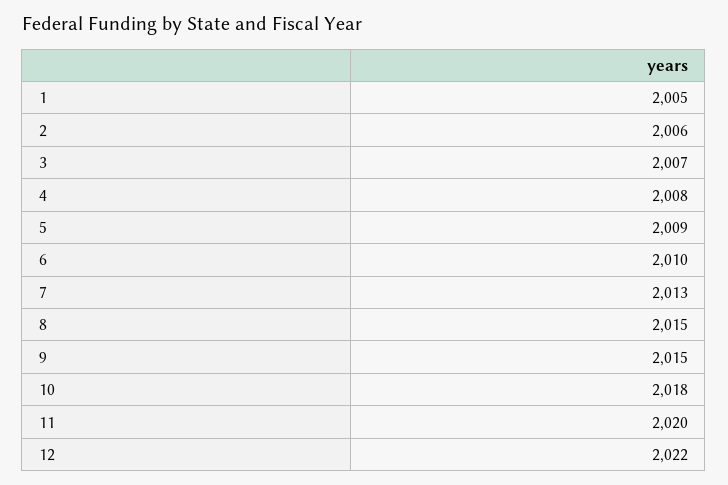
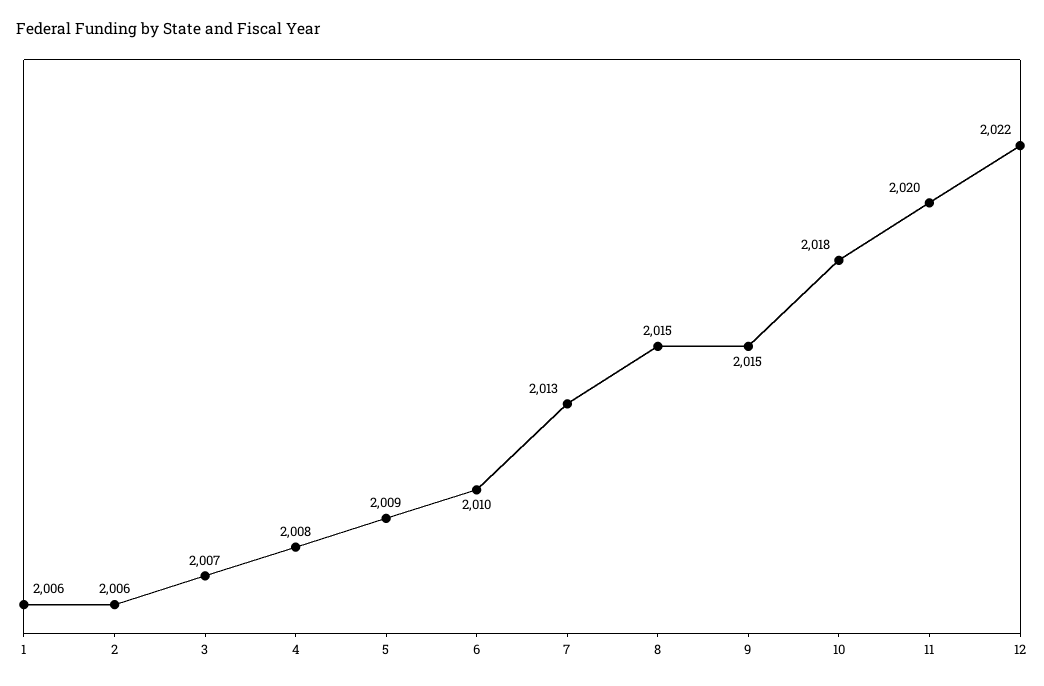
1: 2005 -> 2006

